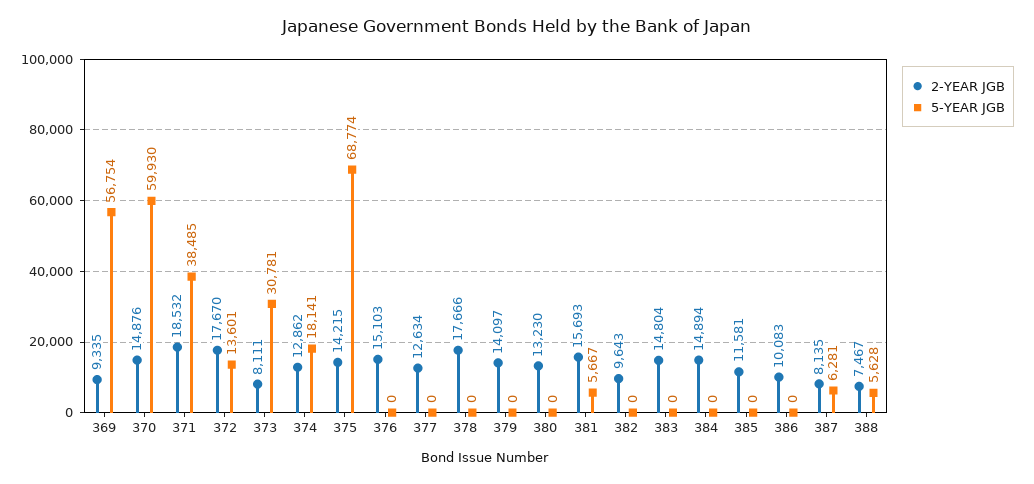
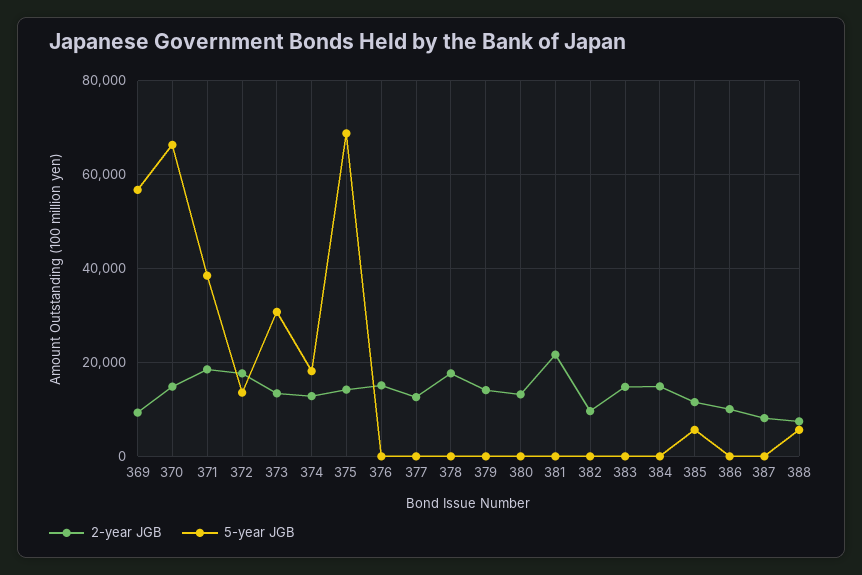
5-YEAR JGB, 370: 59930 -> 66000
2-YEAR JGB, 373: 8111 -> 14000
2-YEAR JGB, 381: 15693 -> 22000
5-YEAR JGB, 381: 5667 -> 0
5-YEAR JGB, 385: 0 -> 6000
5-YEAR JGB, 387: 6281 -> 0

